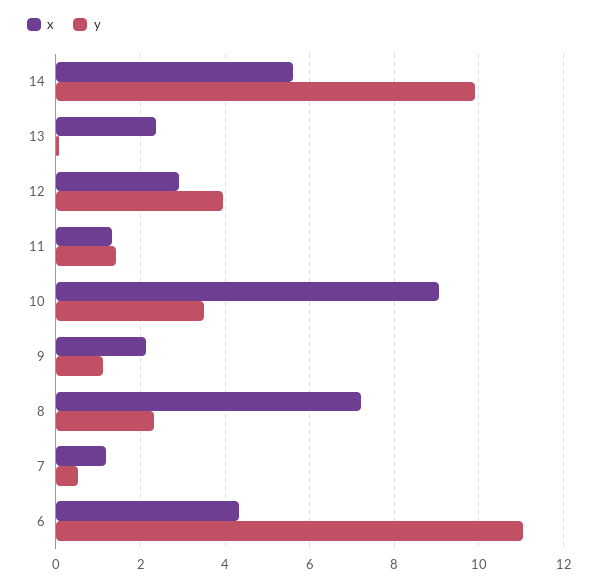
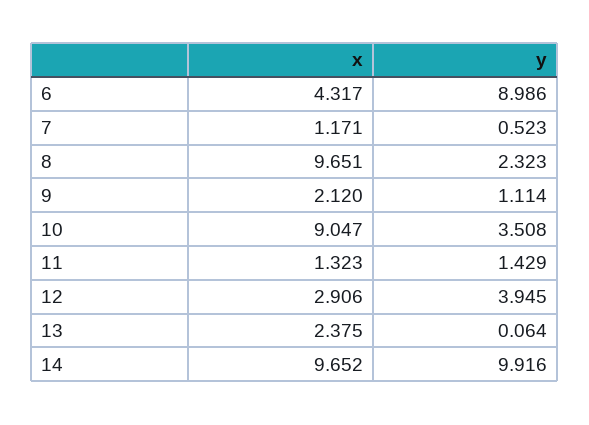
x, 14: 5.6 -> 9.652
x, 8: 7.2 -> 9.651
y, 6: 11 -> 8.986

